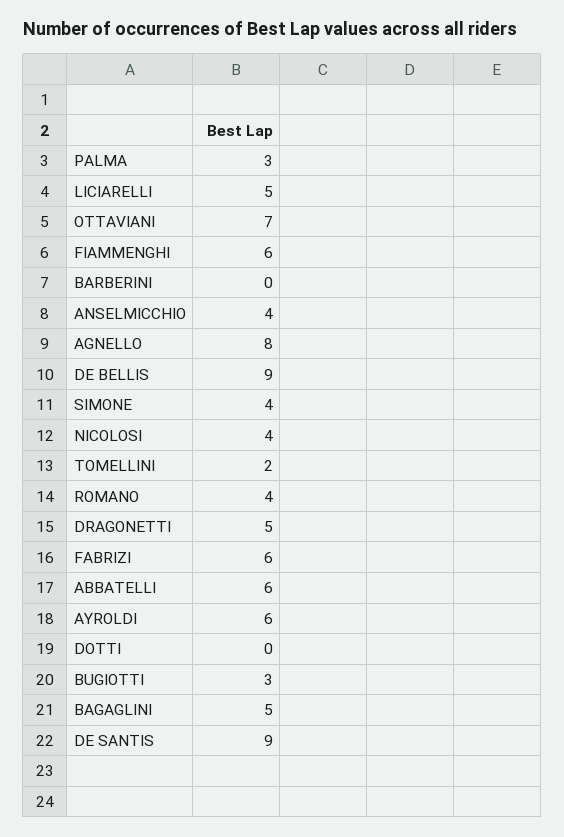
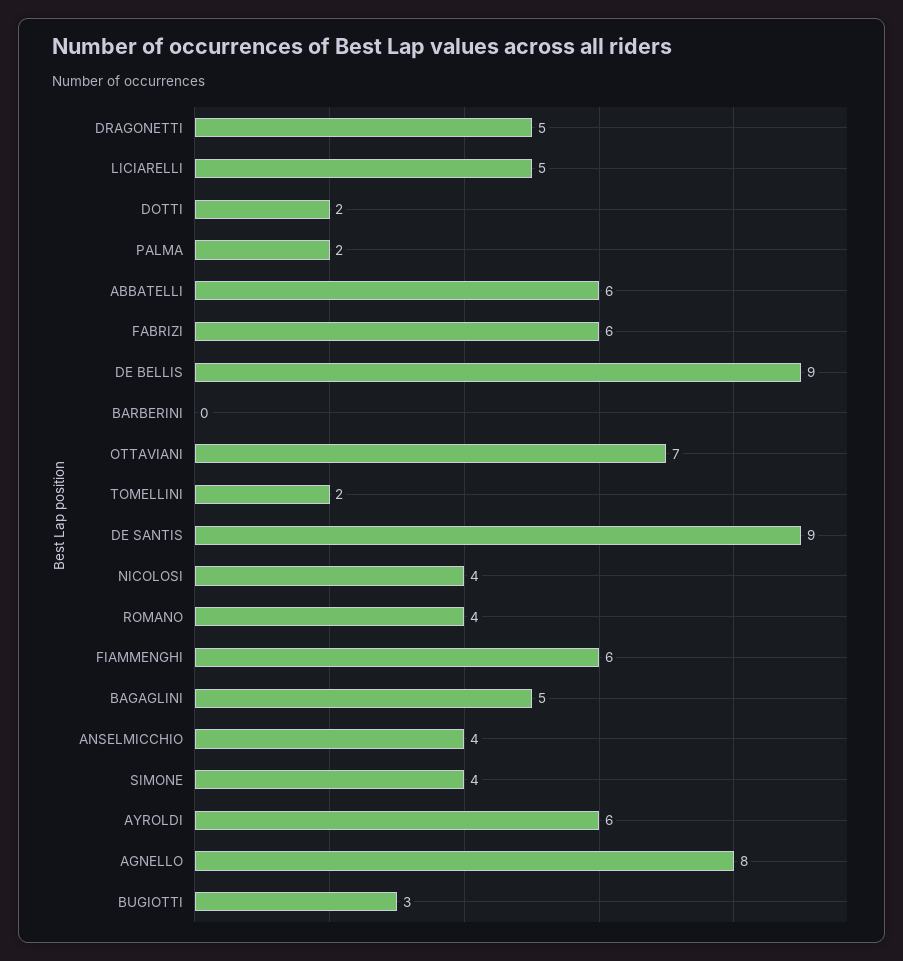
PALMA: 3 -> 2
DOTTI: 0 -> 2

